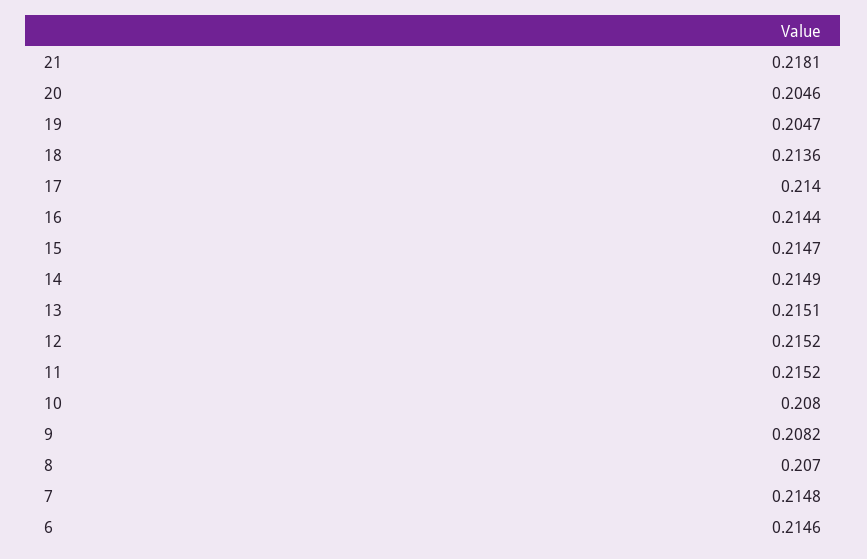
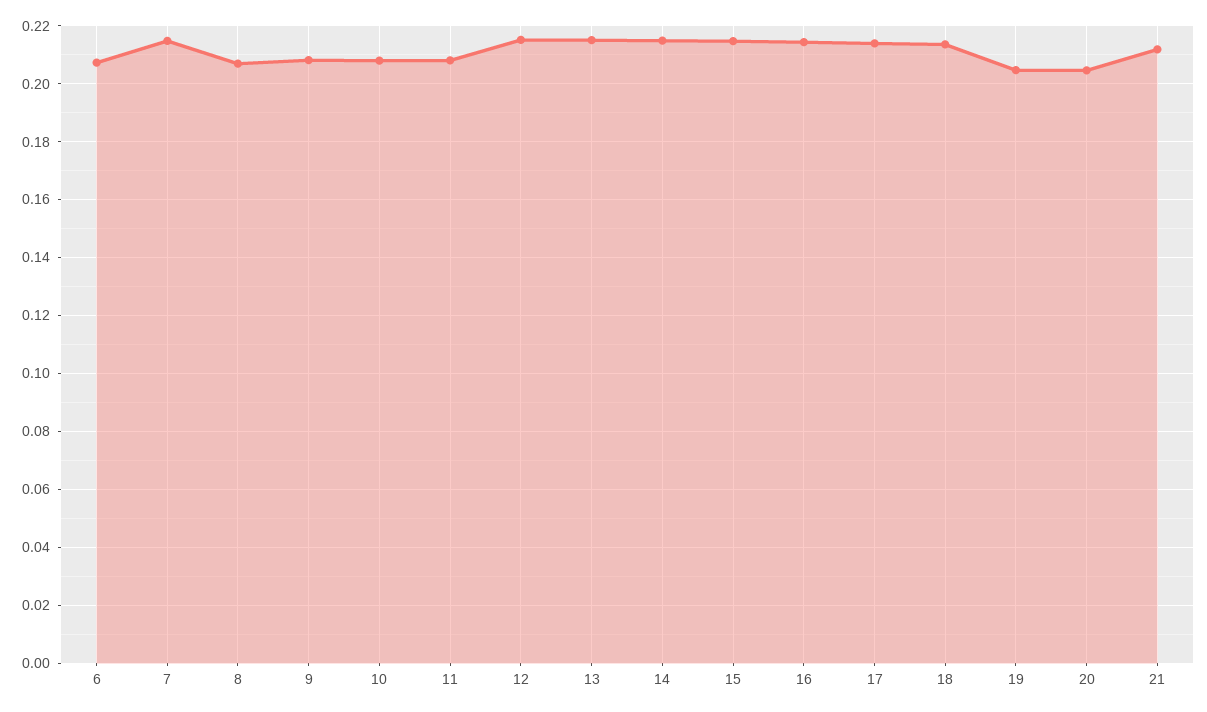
21: 0.2181 -> 0.2125
11: 0.2152 -> 0.2075
6: 0.2146 -> 0.2075

